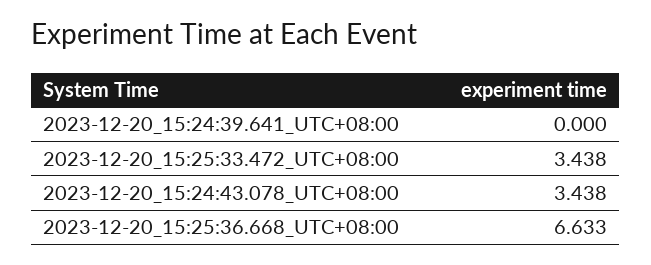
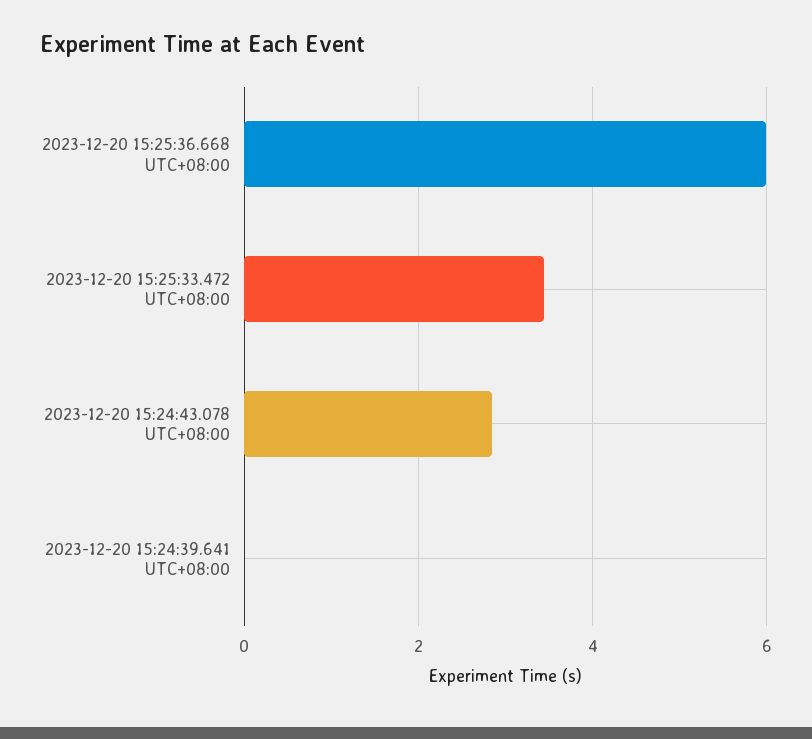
2023-12-20_15:24:43.078_UTC+08:00: 3.438 -> 2.8
2023-12-20_15:25:36.668_UTC+08:00: 6.633 -> 6

